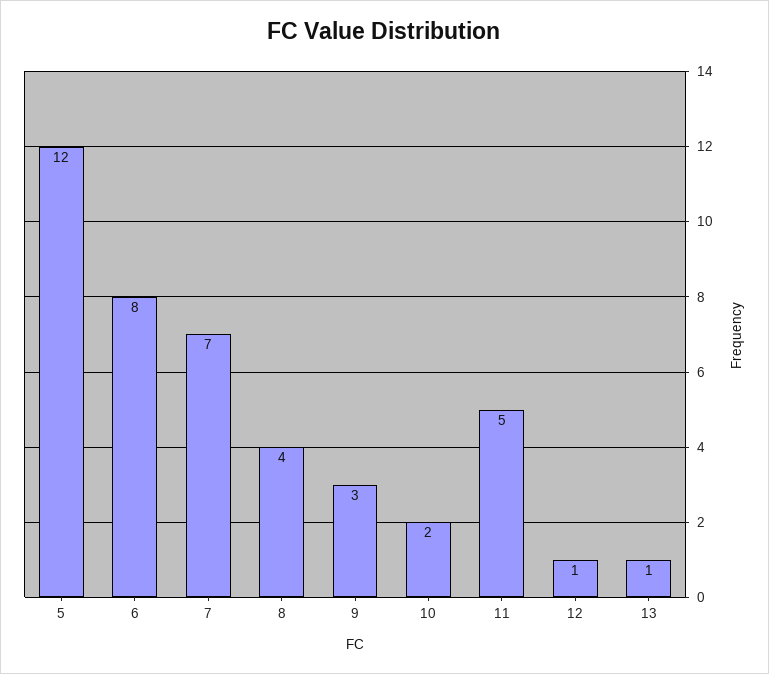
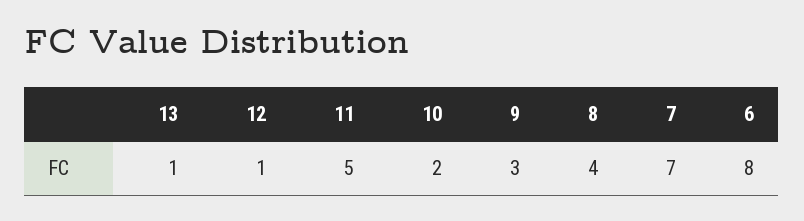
5: 12 -> none

